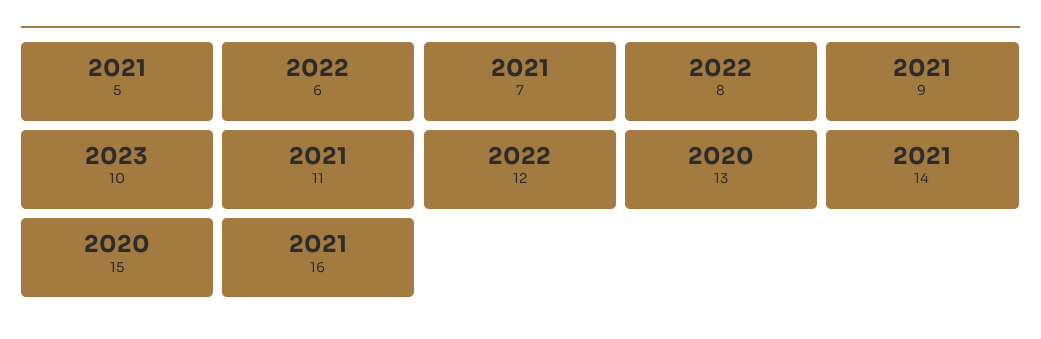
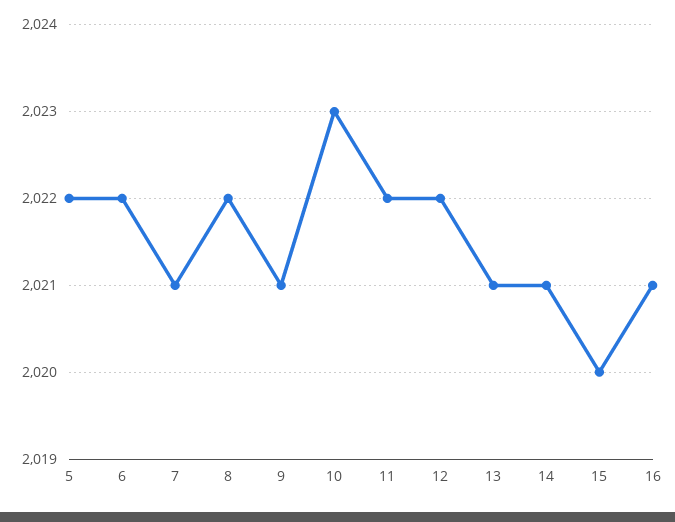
5: 2021 -> 2022
11: 2021 -> 2022
13: 2020 -> 2021

